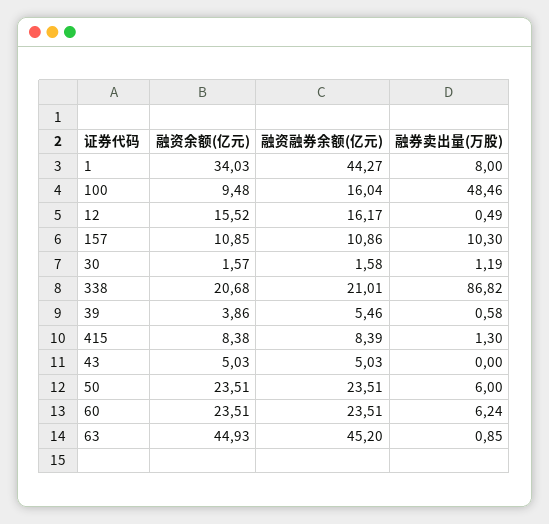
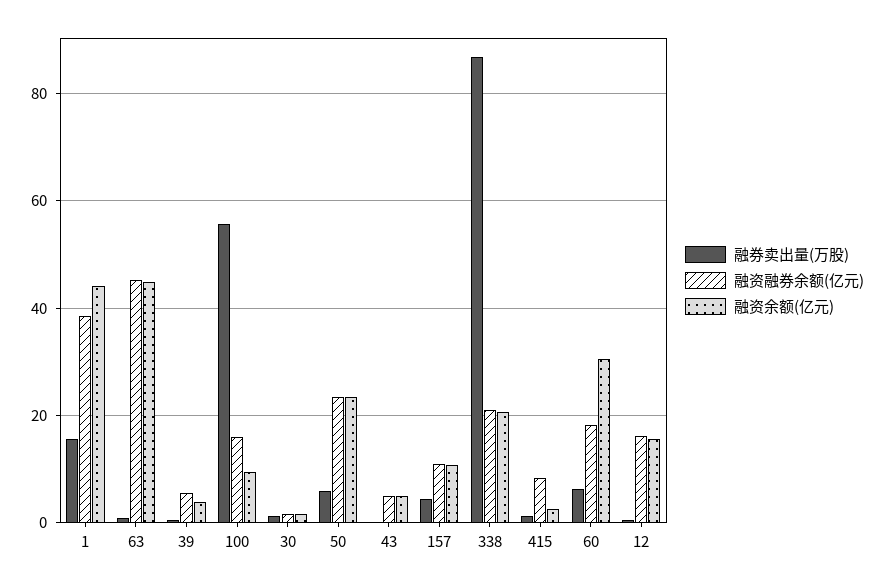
融资余额(亿元), 1: 34.03 -> 44
融资融券余额(亿元), 1: 44.27 -> 38
融券卖出量(万股), 1: 8 -> 16
融券卖出量(万股), 100: 48.46 -> 56
融券卖出量(万股), 157: 10.3 -> 4
融资余额(亿元), 415: 8.38 -> 2
融资余额(亿元), 60: 23.51 -> 30
融资融券余额(亿元), 60: 23.51 -> 18

